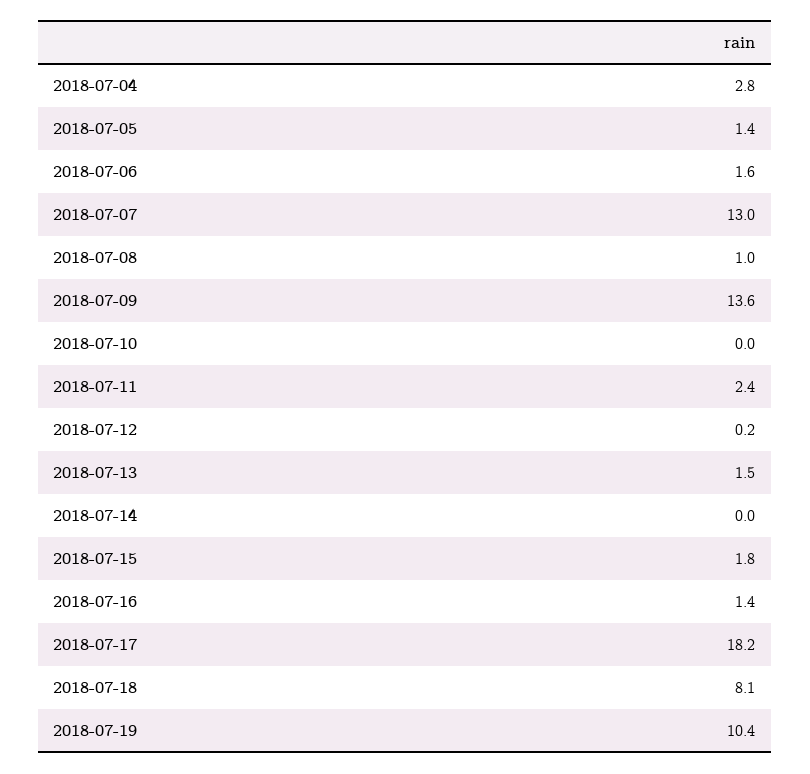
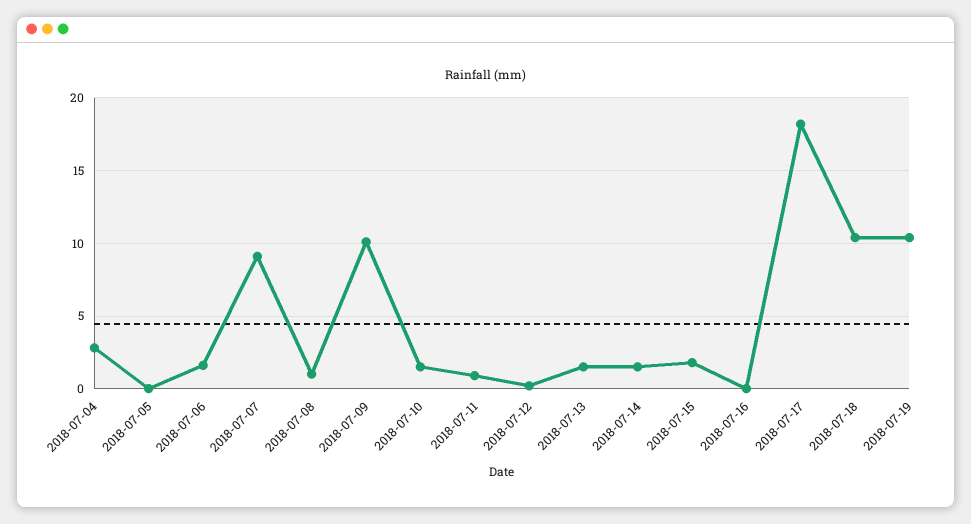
2018-07-05: 1.4 -> 0
2018-07-07: 13 -> 9
2018-07-09: 13.6 -> 10
2018-07-10: 0 -> 1.5
2018-07-11: 2.4 -> 1
2018-07-14: 0 -> 1.5
2018-07-16: 1.4 -> 0
2018-07-18: 8.1 -> 10.5

